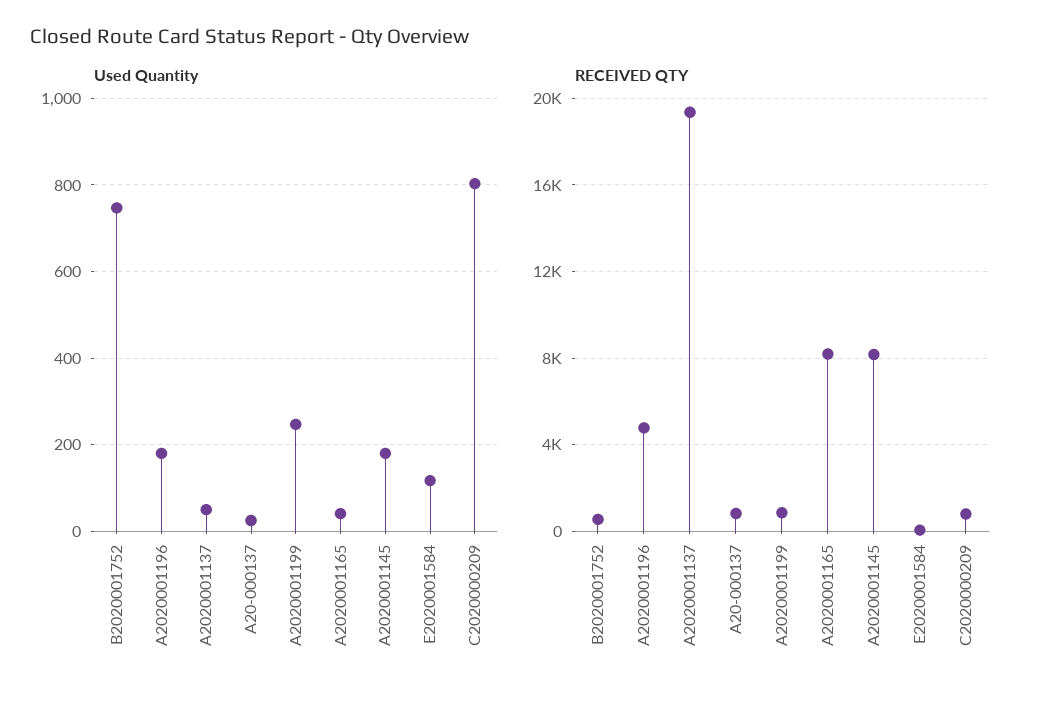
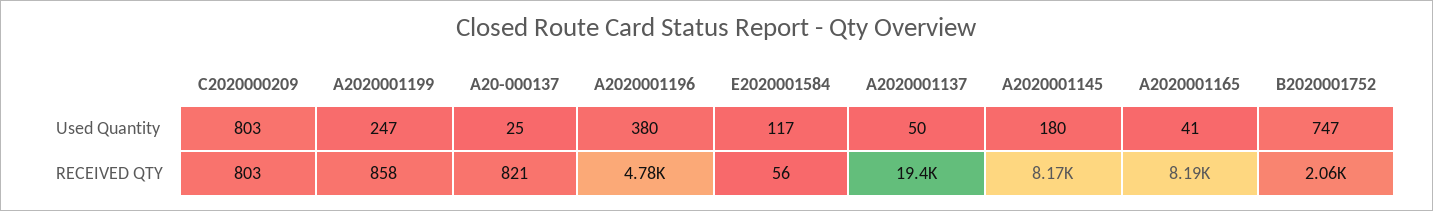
Used Quantity, A2020001196: 180 -> 380
RECEIVED QTY, B2020001752: 500 -> 2060

